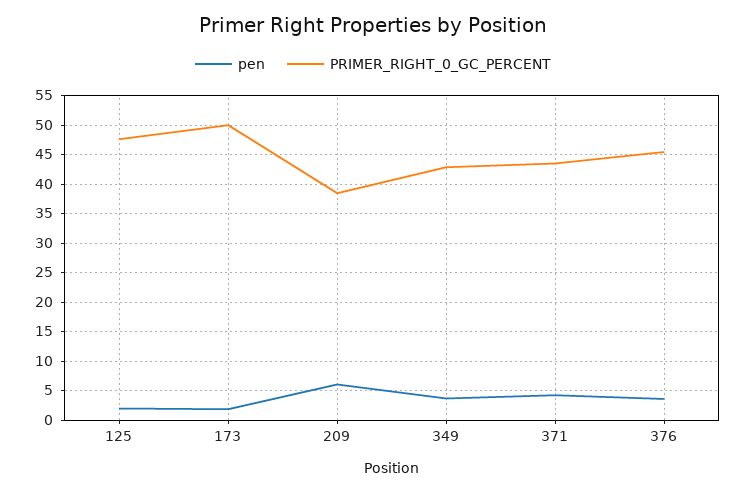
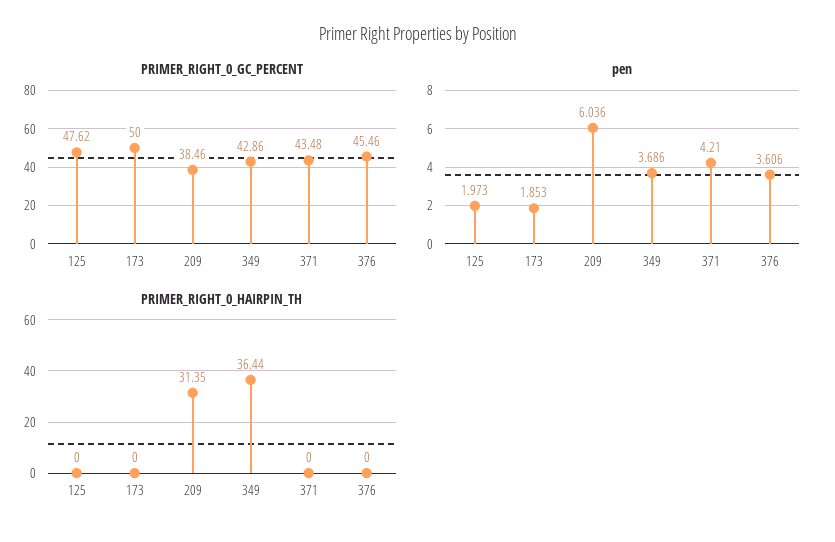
PRIMER_RIGHT_0_HAIRPIN_TH, 125: none -> 0
PRIMER_RIGHT_0_HAIRPIN_TH, 173: none -> 0
PRIMER_RIGHT_0_HAIRPIN_TH, 209: none -> 31.35
PRIMER_RIGHT_0_HAIRPIN_TH, 349: none -> 36.44
PRIMER_RIGHT_0_HAIRPIN_TH, 371: none -> 0
PRIMER_RIGHT_0_HAIRPIN_TH, 376: none -> 0

